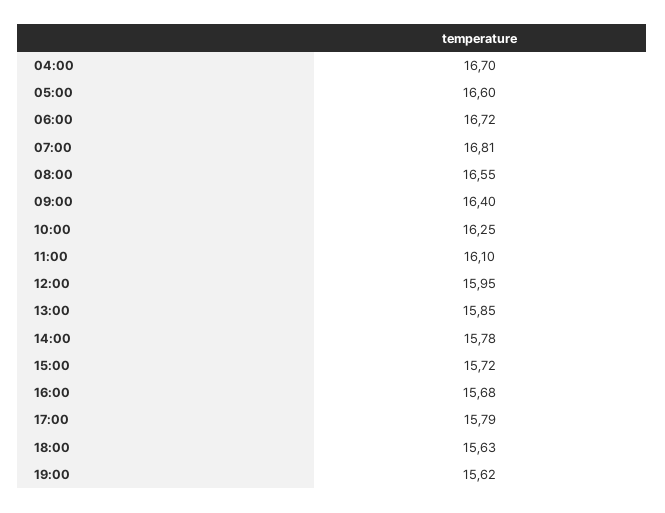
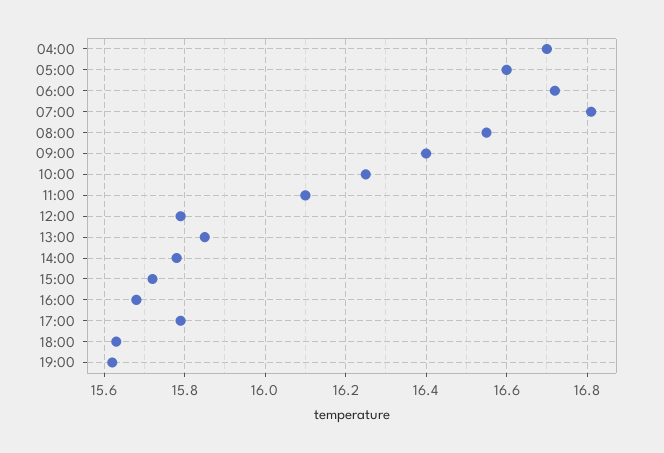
12:00: 15.95 -> 15.8

